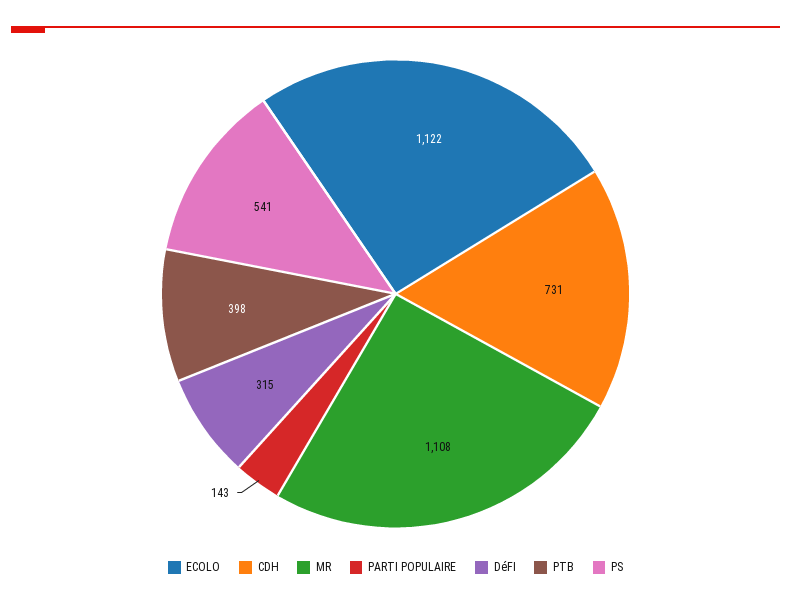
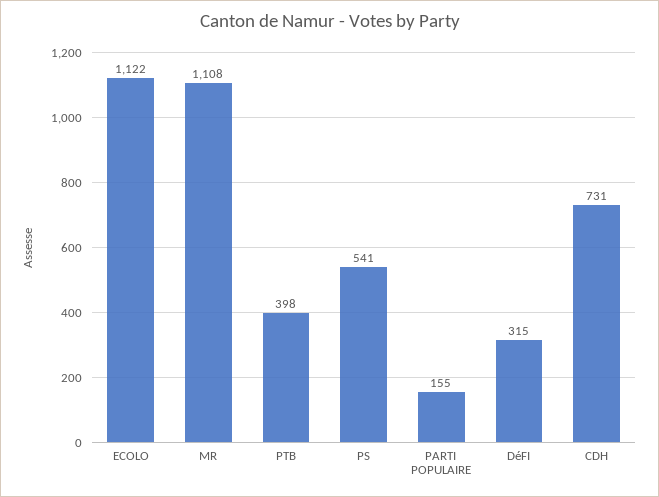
PARTI POPULAIRE: 143 -> 155

